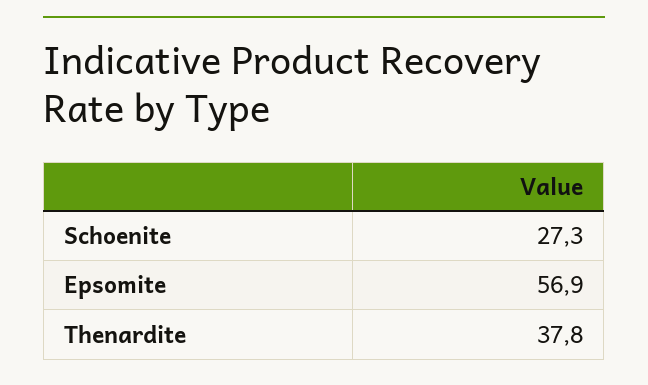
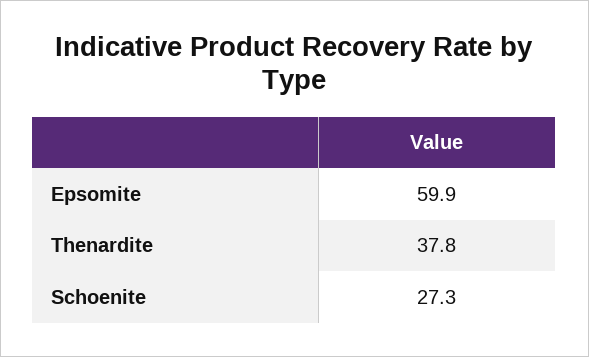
Epsomite: 56.9 -> 59.9

